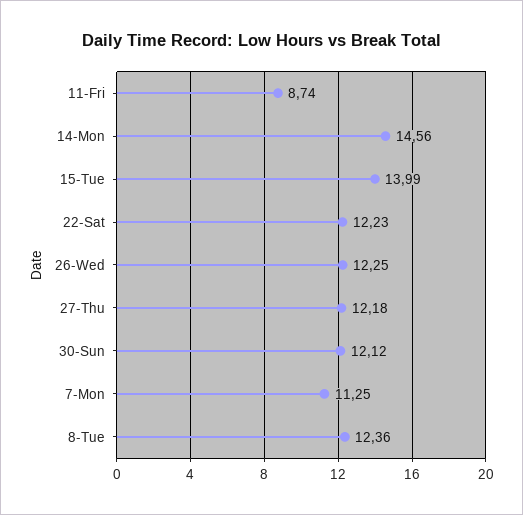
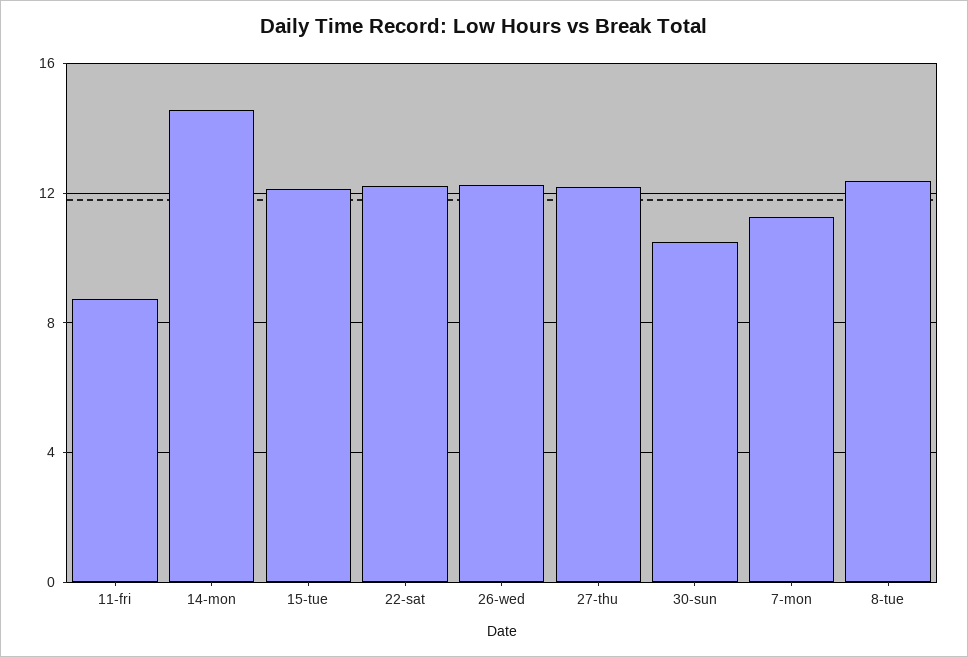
15-Tue: 13.99 -> 12
30-Sun: 12.12 -> 10.5

